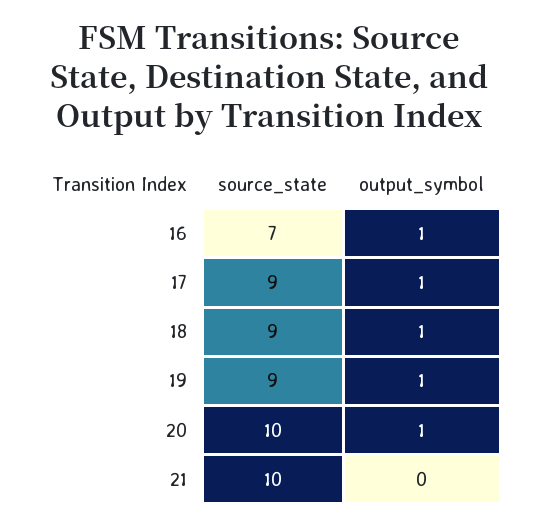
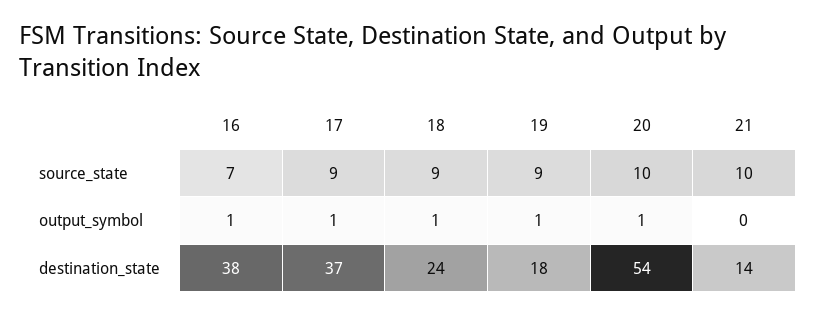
destination_state, 16: none -> 38
destination_state, 17: none -> 37
destination_state, 18: none -> 24
destination_state, 19: none -> 18
destination_state, 20: none -> 54
destination_state, 21: none -> 14

